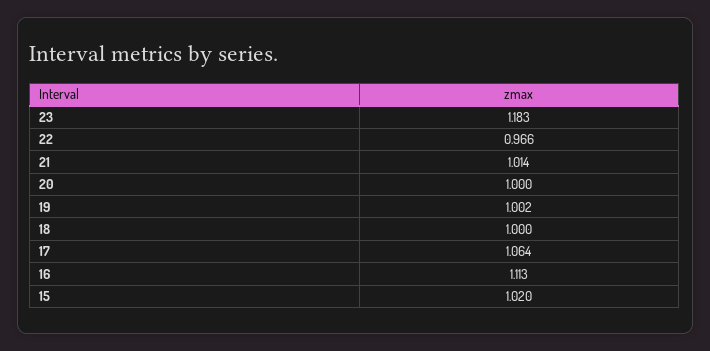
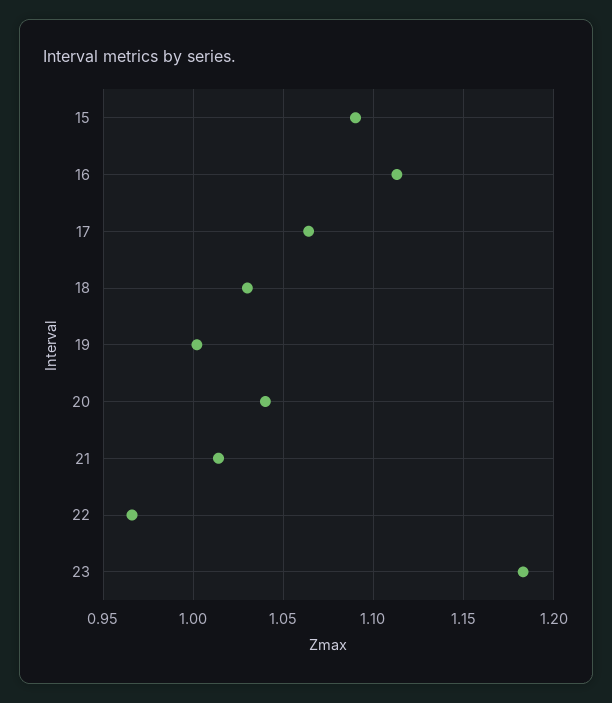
20: 1 -> 1.04
18: 1 -> 1.03
15: 1.02 -> 1.09

